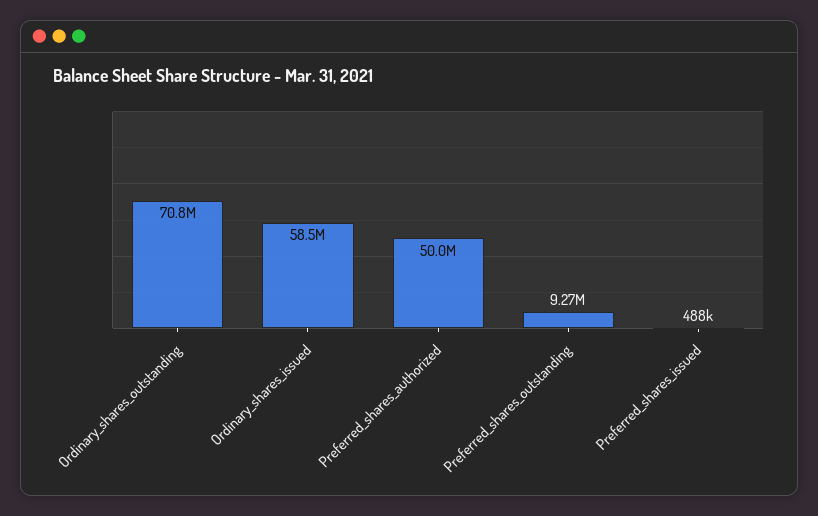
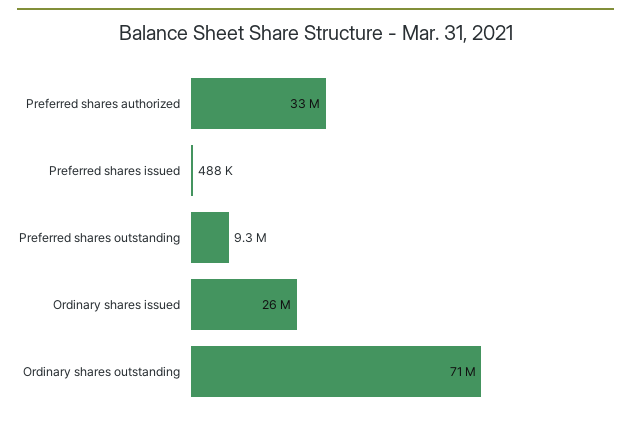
Ordinary_shares_issued: 58500000 -> 26000000
Preferred_shares_authorized: 50000000 -> 33000000

